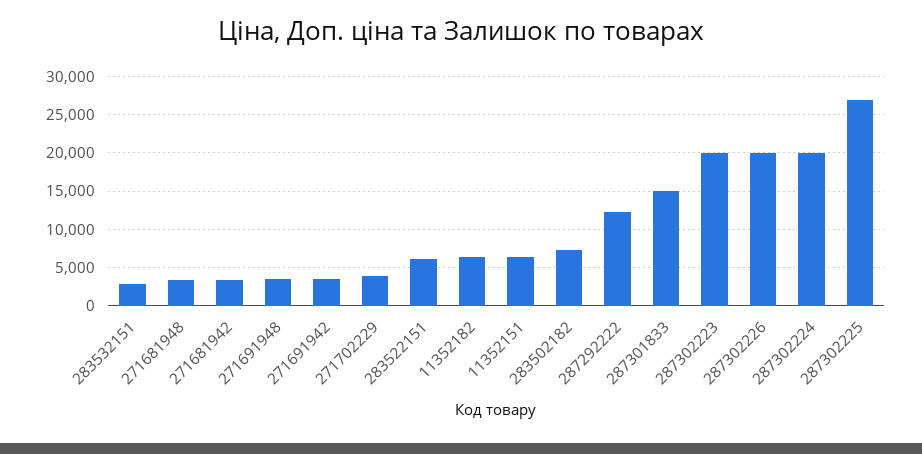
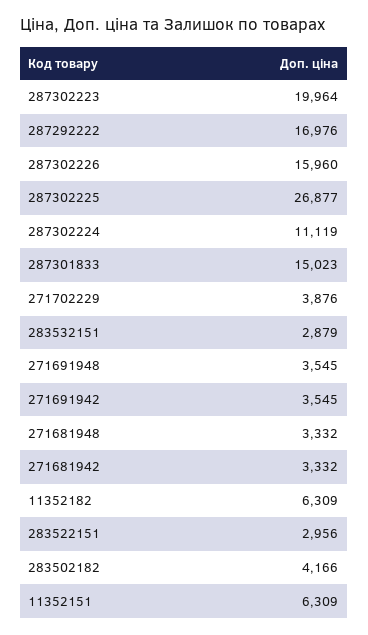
283522151: 6000 -> 2956
283502182: 7000 -> 4166
287292222: 12000 -> 16976
287302226: 20000 -> 15960
287302224: 20000 -> 11119

